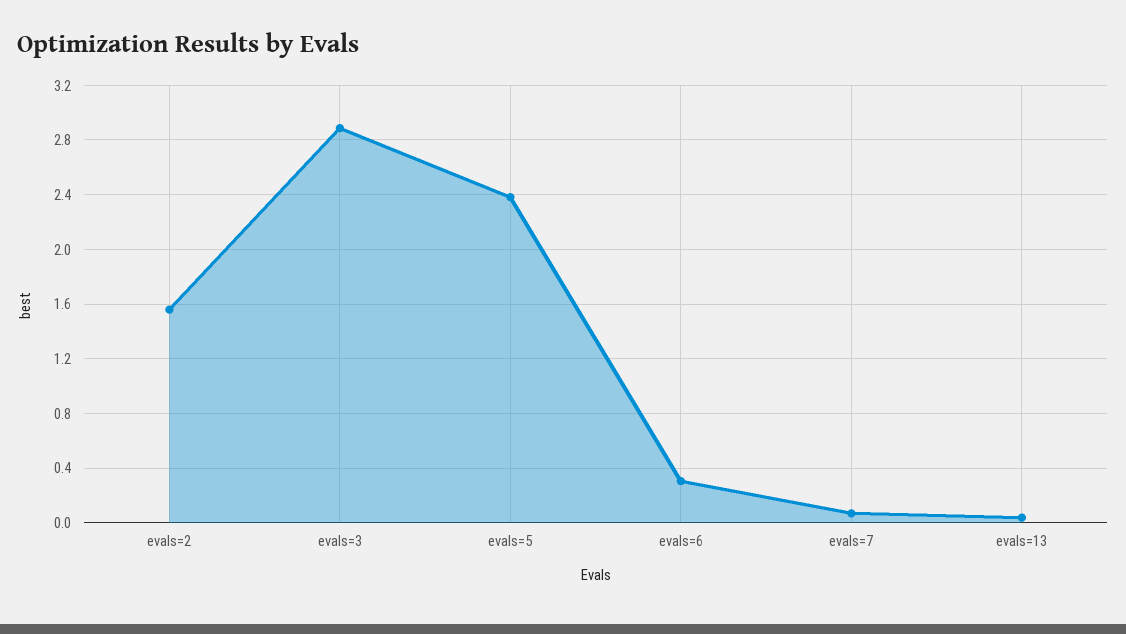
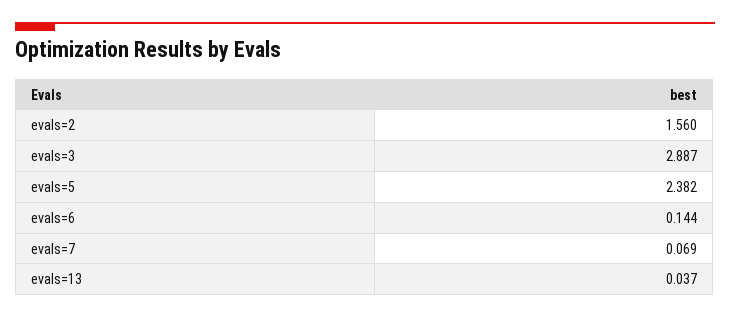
evals=6: 0.3 -> 0.144

